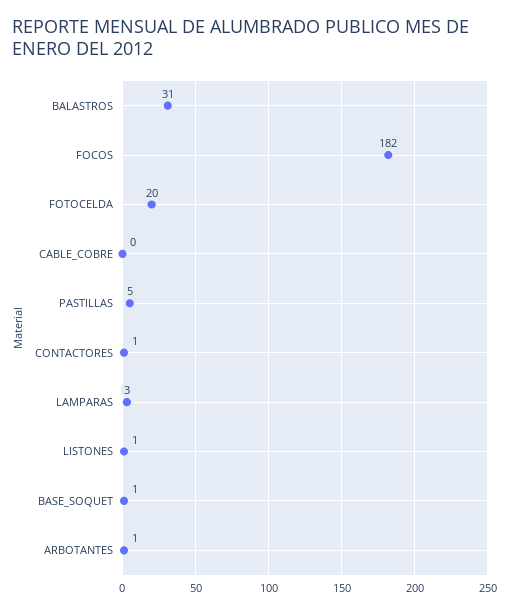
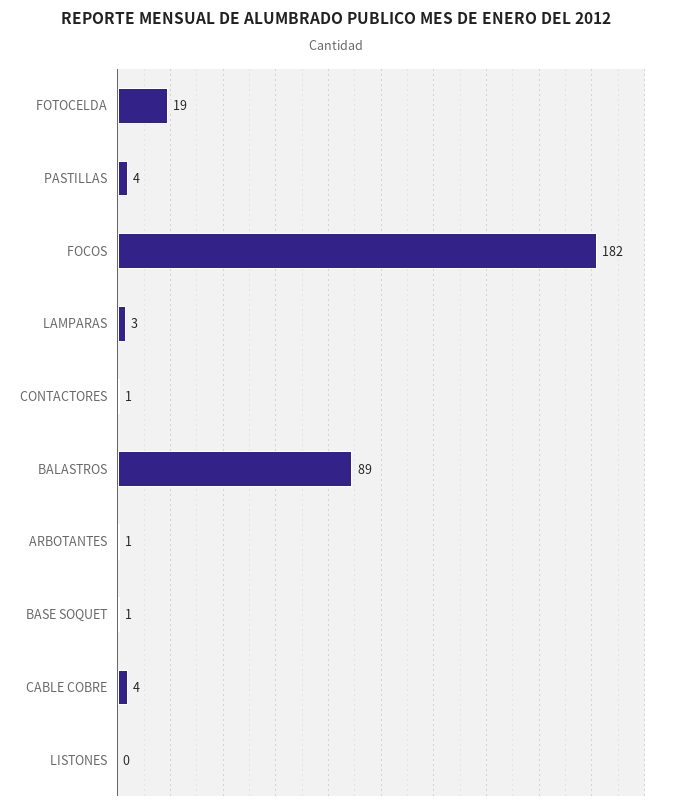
BALASTROS: 31 -> 89
FOTOCELDA: 20 -> 19
CABLE_COBRE: 0 -> 4
PASTILLAS: 5 -> 4
LISTONES: 1 -> 0

